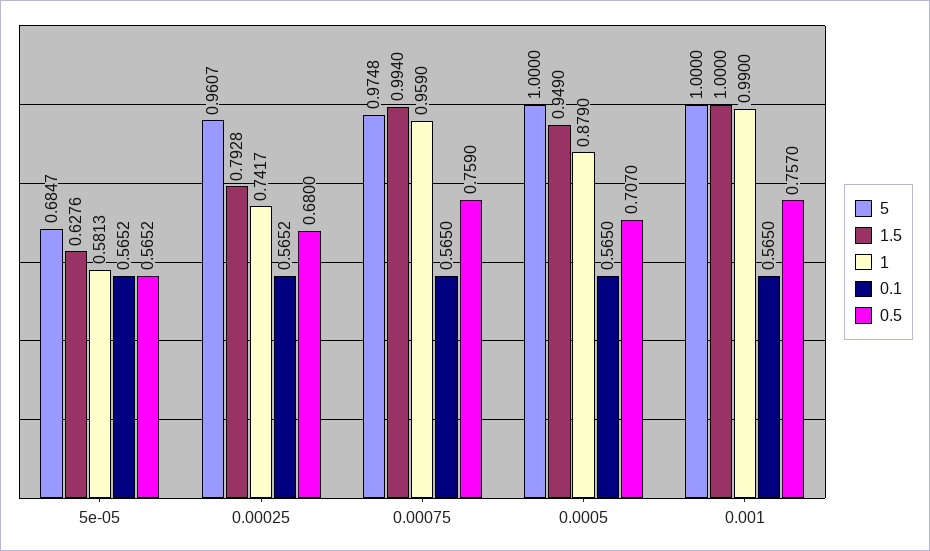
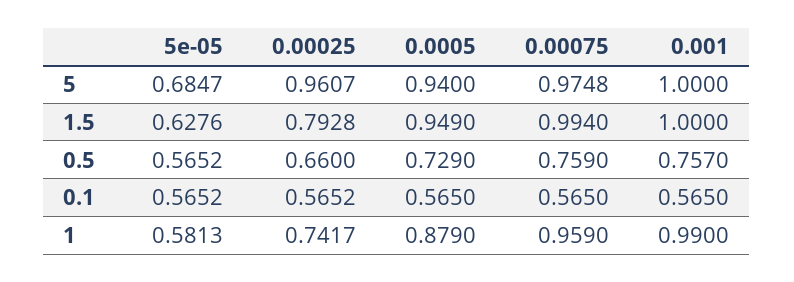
0.5, 0.00025: 0.68 -> 0.66
5, 0.0005: 1 -> 0.94
0.5, 0.0005: 0.707 -> 0.729

